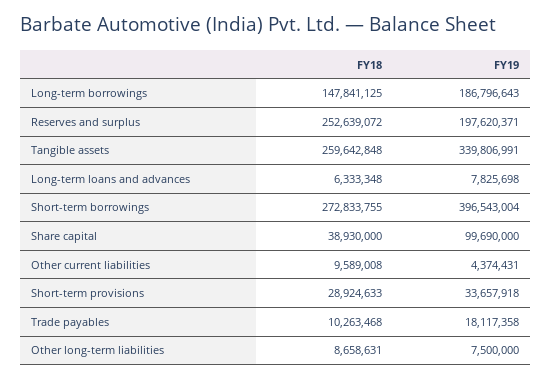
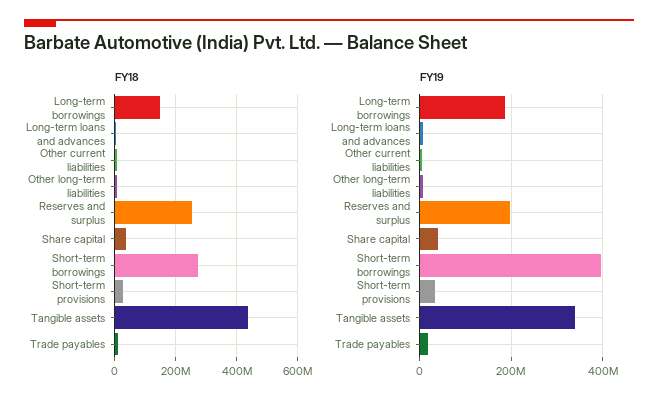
FY18, Tangible assets: 259642848 -> 440000000
FY19, Share capital: 99690000 -> 40000000

